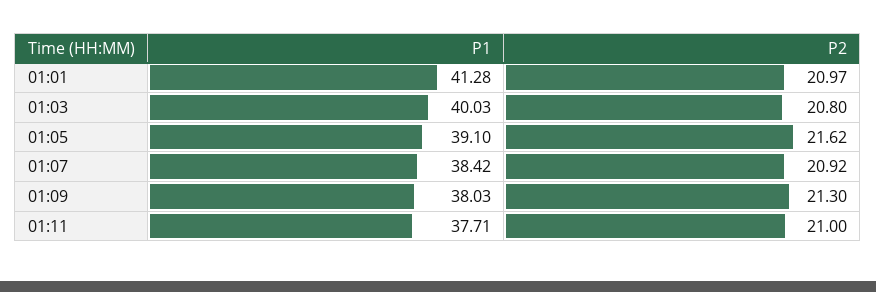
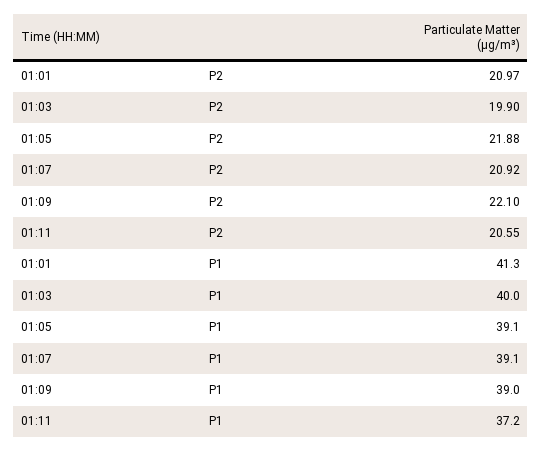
P2, 01:03: 20.8 -> 19.9
P2, 01:05: 21.62 -> 21.88
P1, 01:07: 38.42 -> 39.1
P1, 01:09: 38.03 -> 39
P2, 01:09: 21.3 -> 22.1
P1, 01:11: 37.71 -> 37.2
P2, 01:11: 21 -> 20.55

